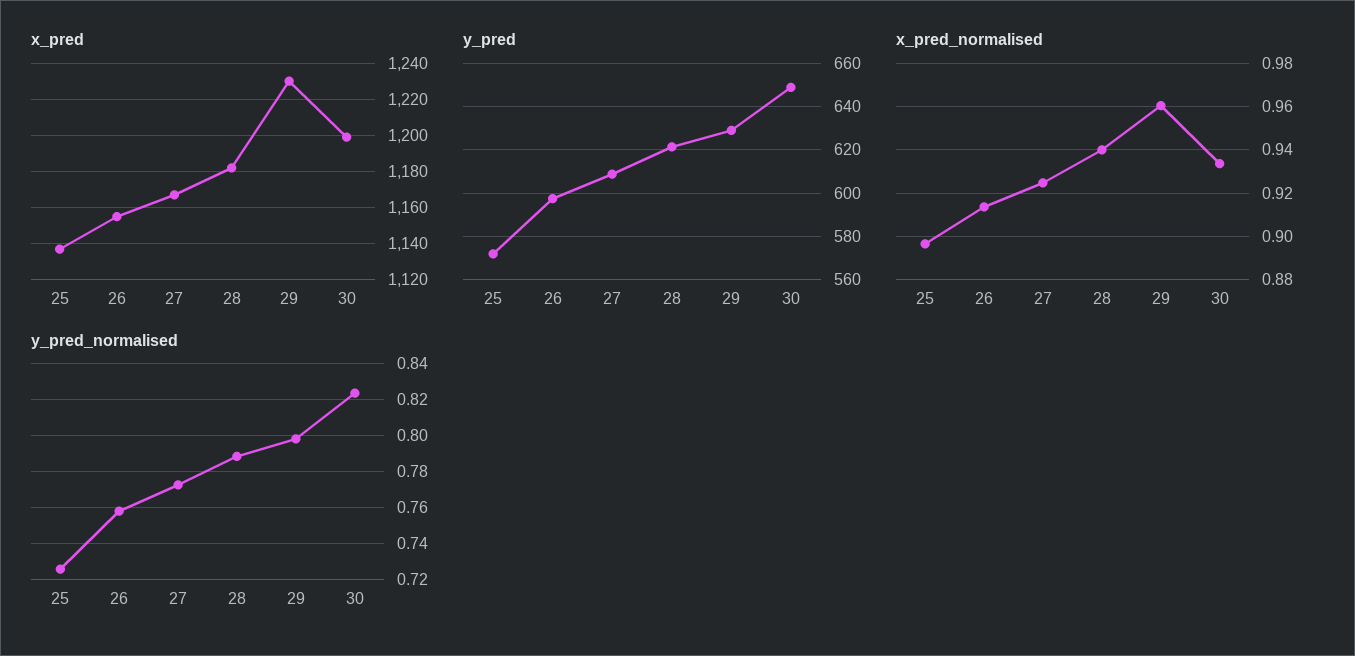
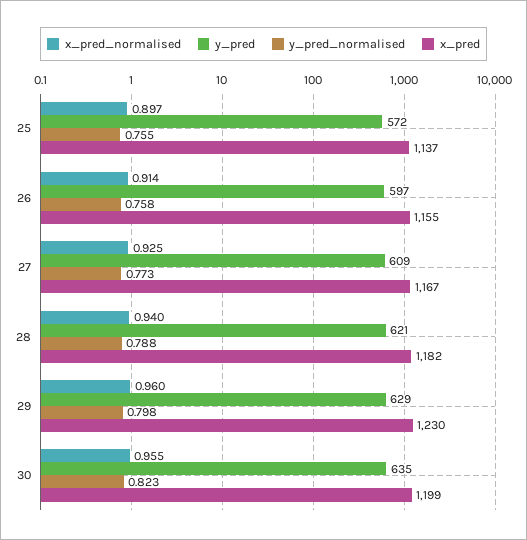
y_pred, 30: 650 -> 635
x_pred_normalised, 30: 0.935 -> 0.955
y_pred_normalised, 25: 0.725 -> 0.755

